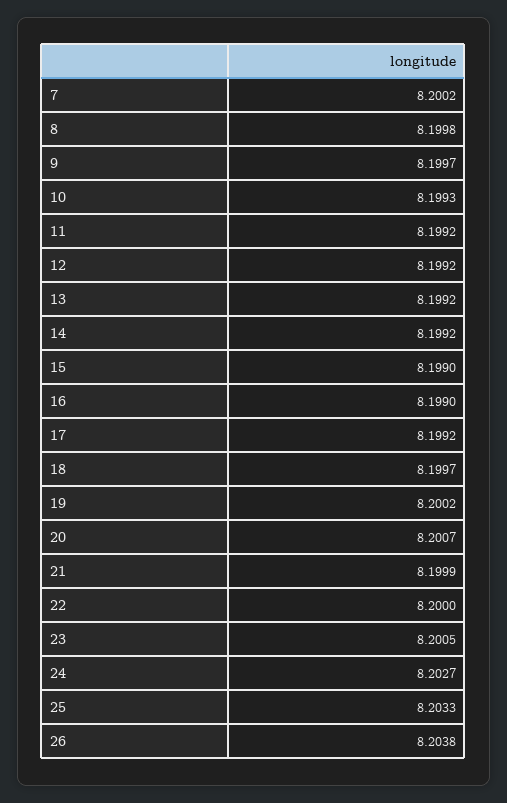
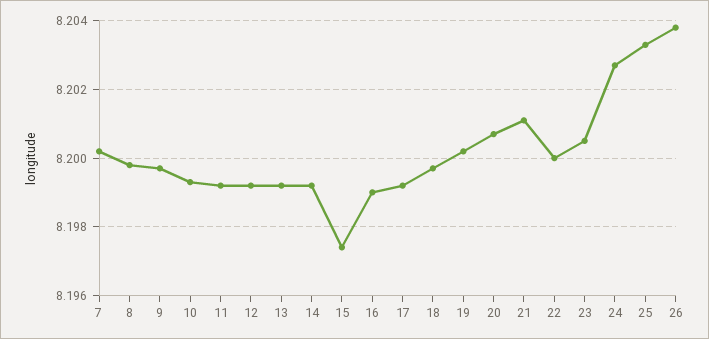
15: 8.199 -> 8.1975
21: 8.1999 -> 8.201

